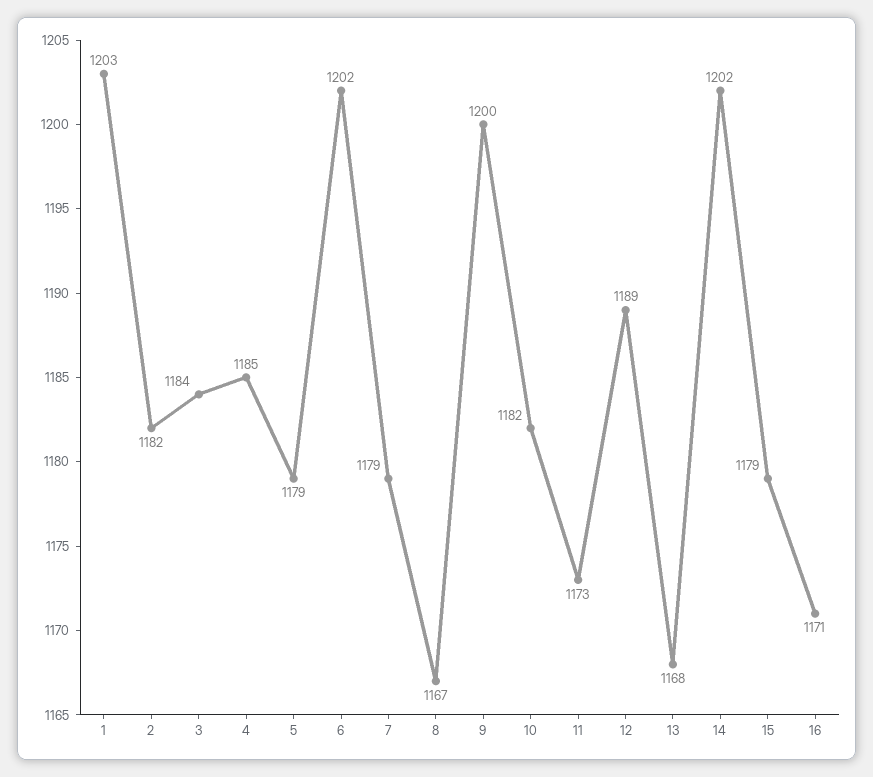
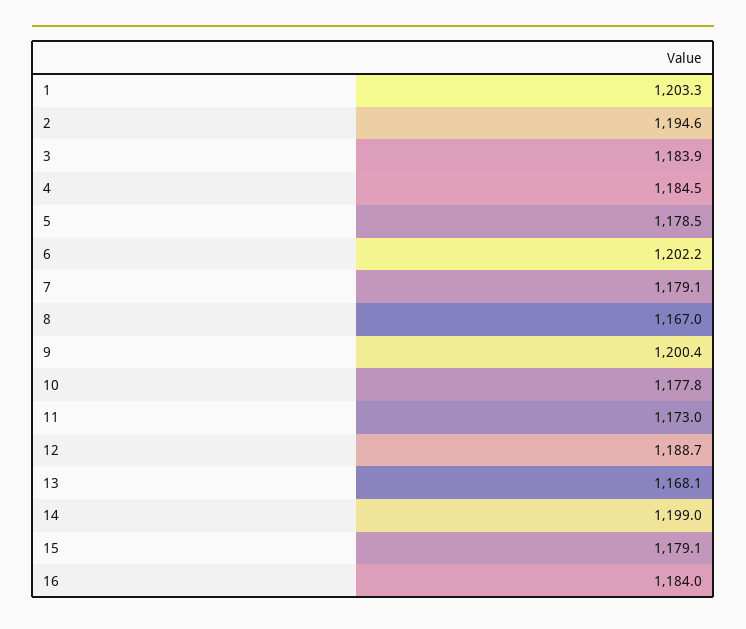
2: 1182 -> 1194.6
10: 1182 -> 1177.8
14: 1202 -> 1199
16: 1171 -> 1184

